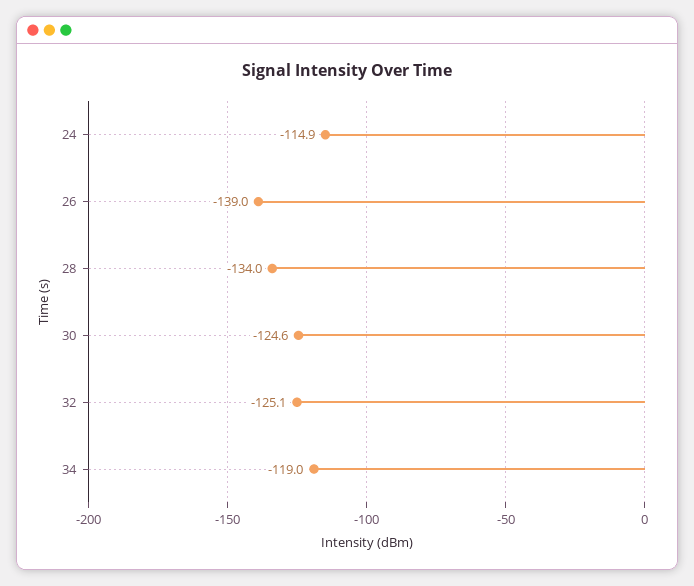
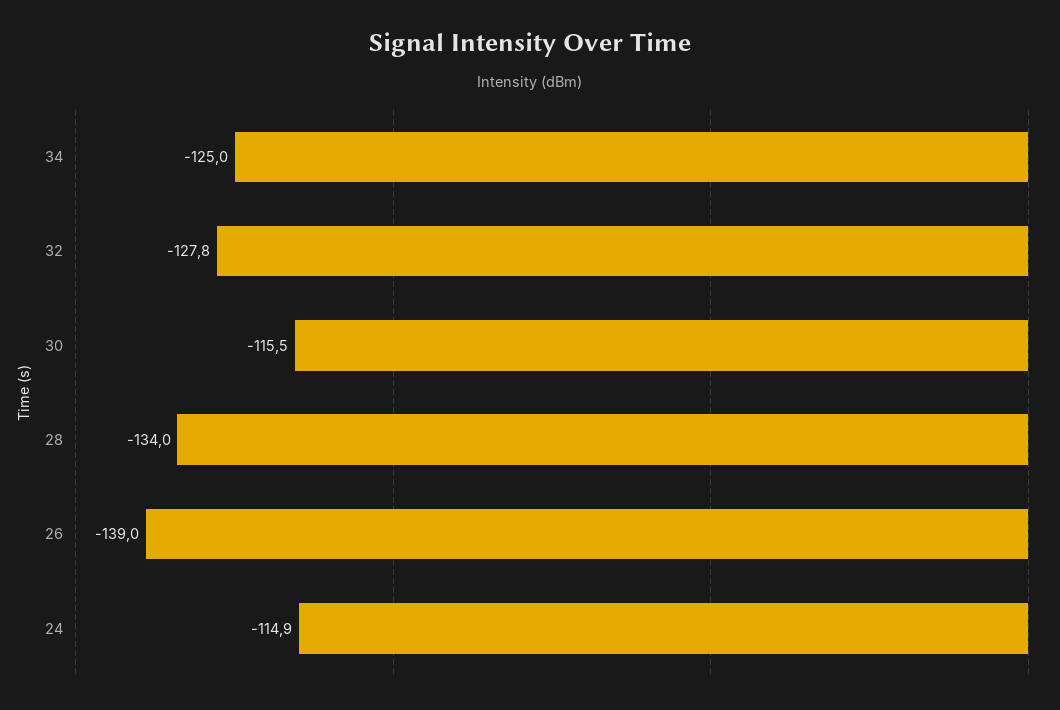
30: -124.6 -> -115.5
32: -125.1 -> -127.8
34: -119 -> -125

